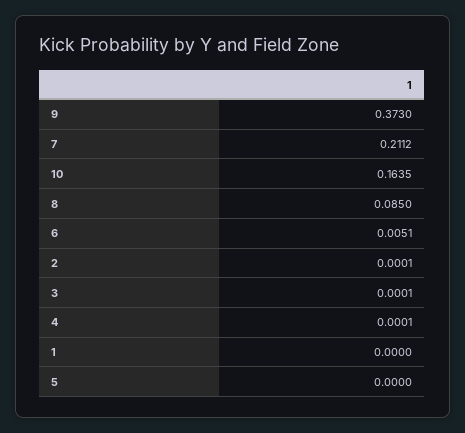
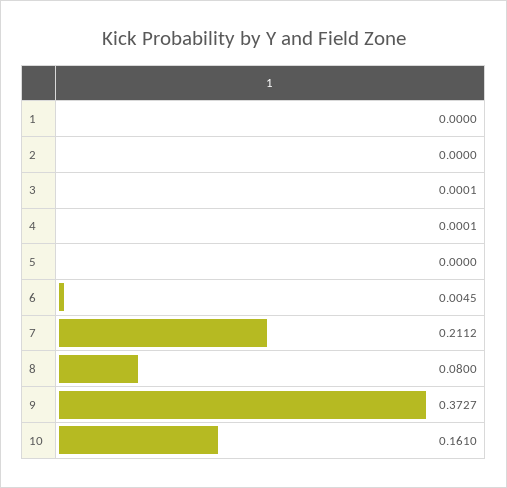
9: 0.373 -> 0.3727
10: 0.1635 -> 0.161
8: 0.085 -> 0.08
6: 0.0051 -> 0.0045
2: 0.0001 -> 0

